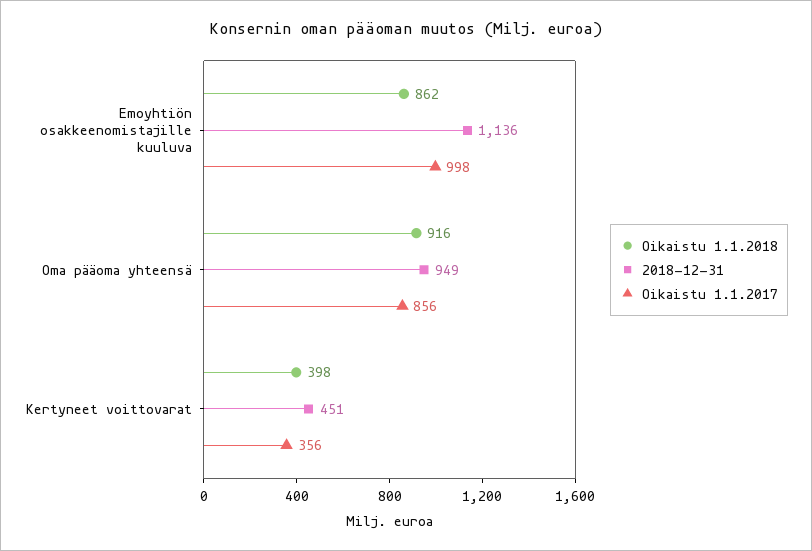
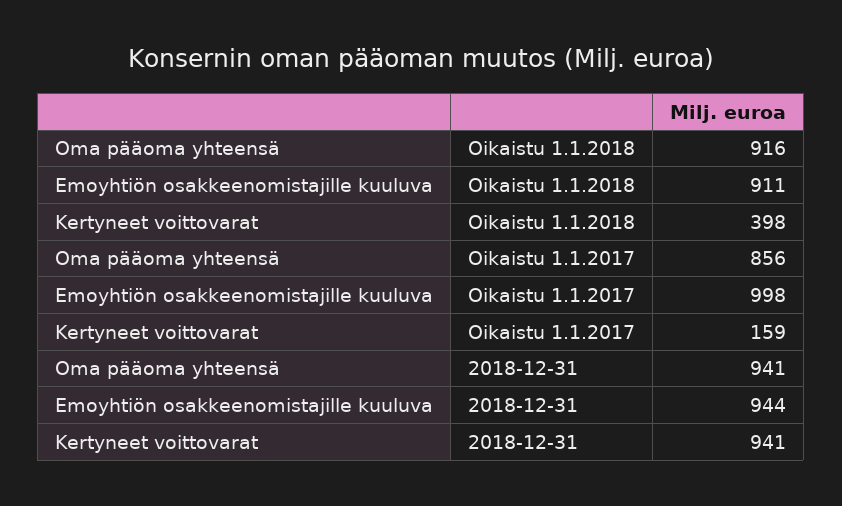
Oikaistu 1.1.2018, Emoyhtiön osakkeenomistajille kuuluva: 862 -> 911
2018-12-31, Emoyhtiön osakkeenomistajille kuuluva: 1136 -> 944
2018-12-31, Oma pääoma yhteensä: 949 -> 941
2018-12-31, Kertyneet voittovarat: 451 -> 941
Oikaistu 1.1.2017, Kertyneet voittovarat: 356 -> 159

